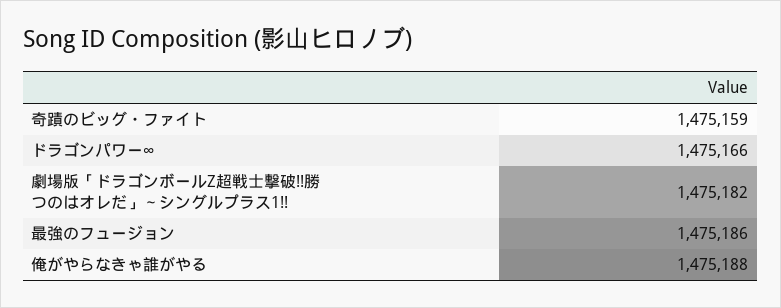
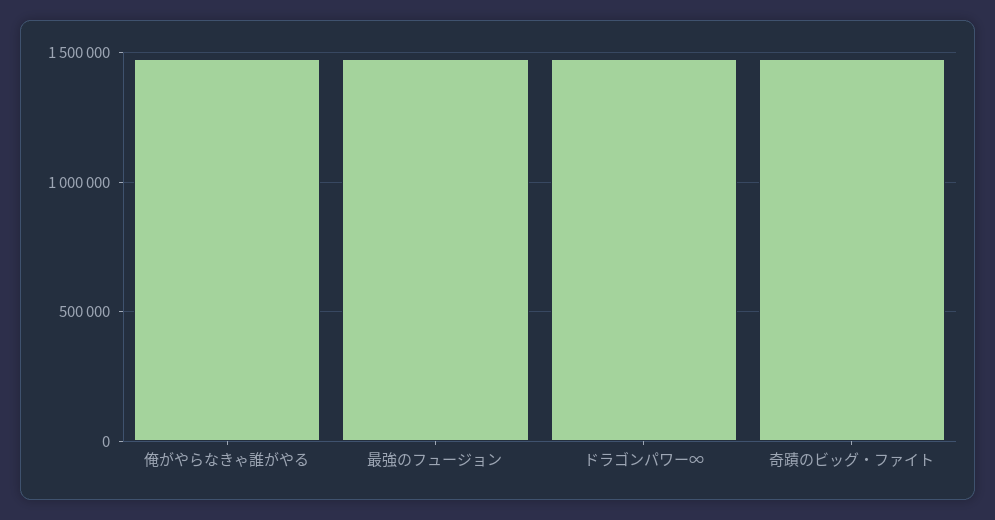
劇場版「ドラゴンボールZ超戦士撃破!!勝つのはオレだ」～シングルプラス1!!: 1475182 -> none

